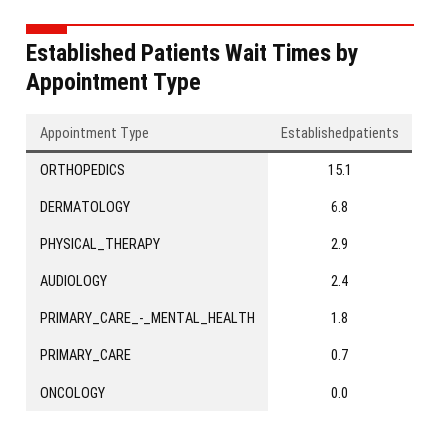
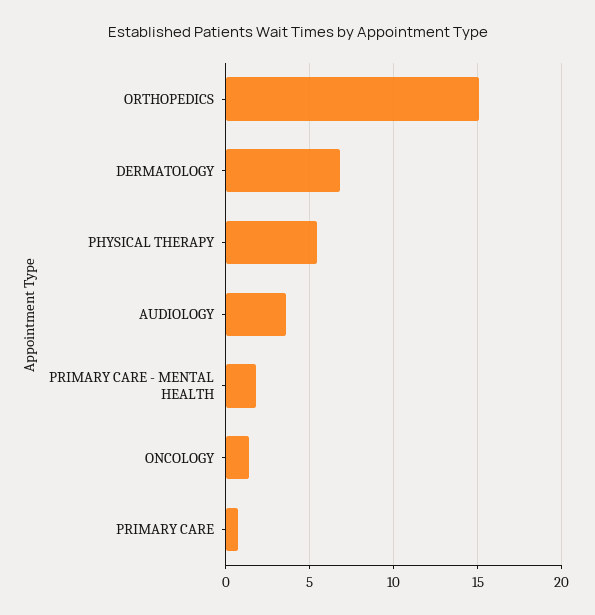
PHYSICAL_THERAPY: 2.9 -> 5.5
AUDIOLOGY: 2.4 -> 3.5
ONCOLOGY: 0 -> 1.5

